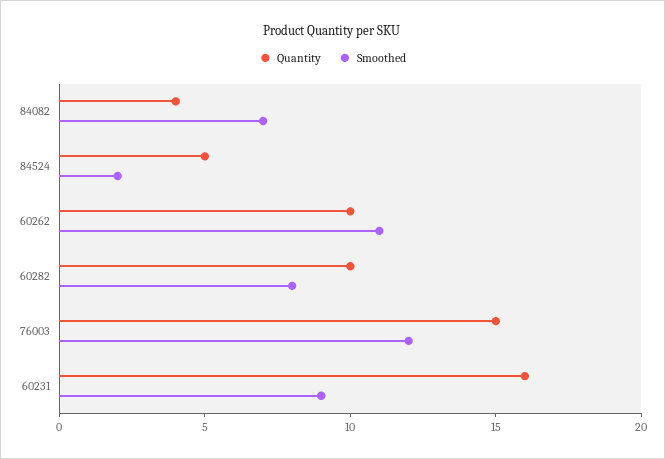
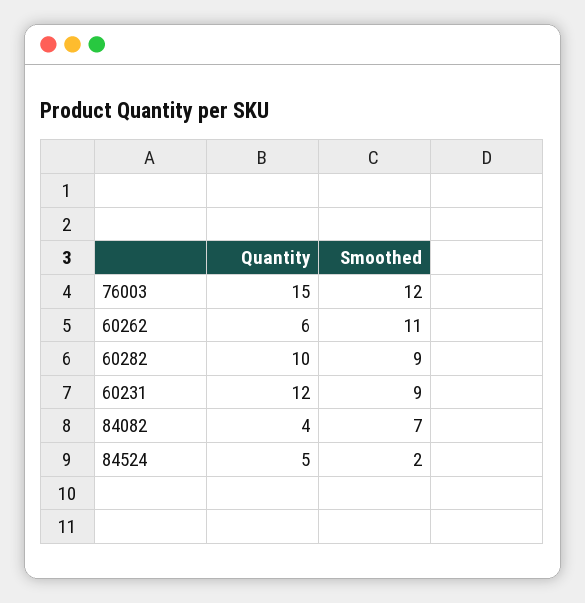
Quantity, 60262: 10 -> 6
Smoothed, 60282: 8 -> 9
Quantity, 60231: 16 -> 12

